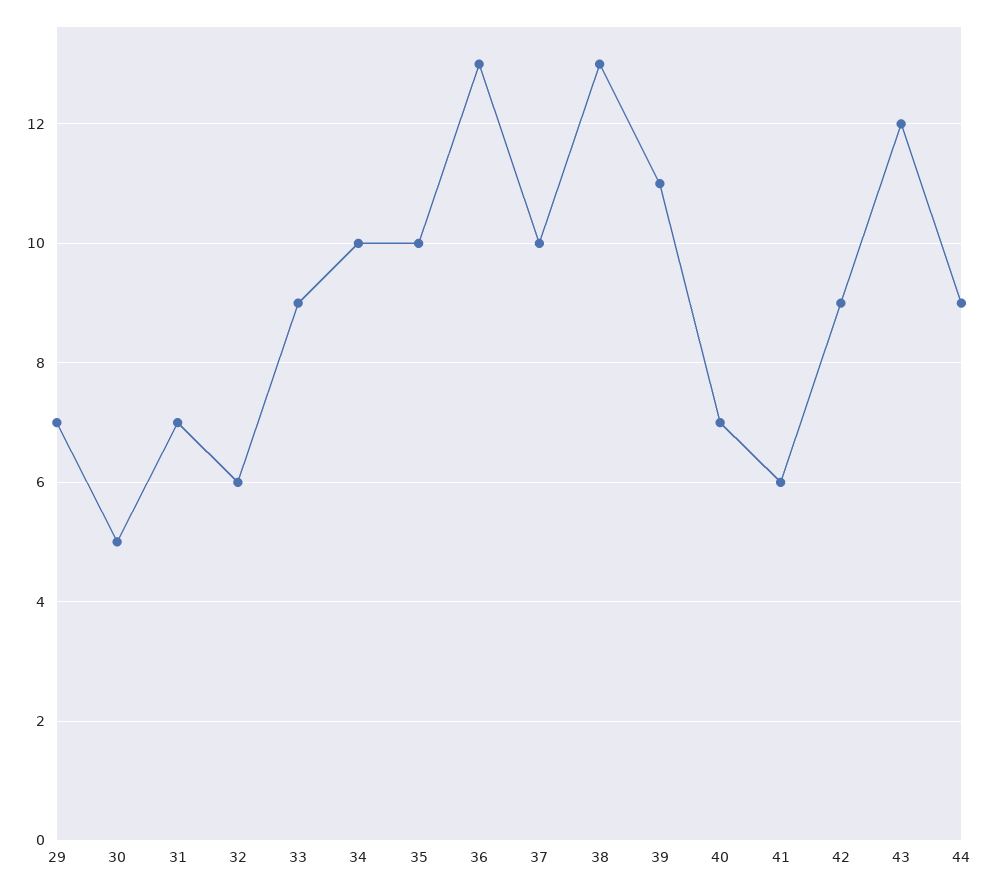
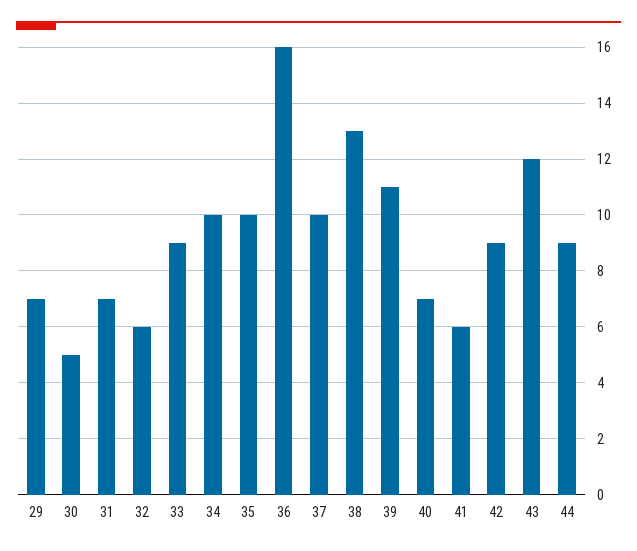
36: 13 -> 16

